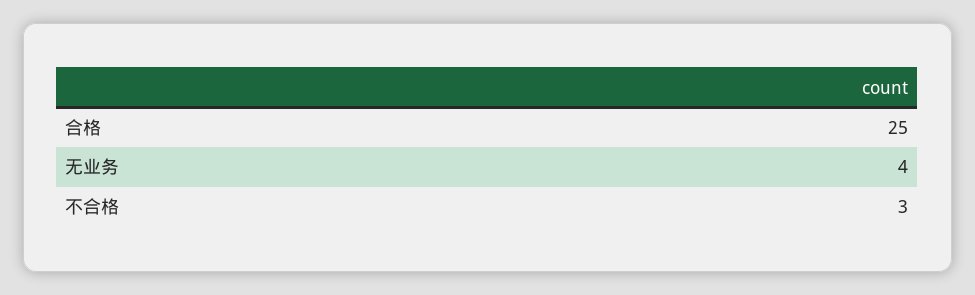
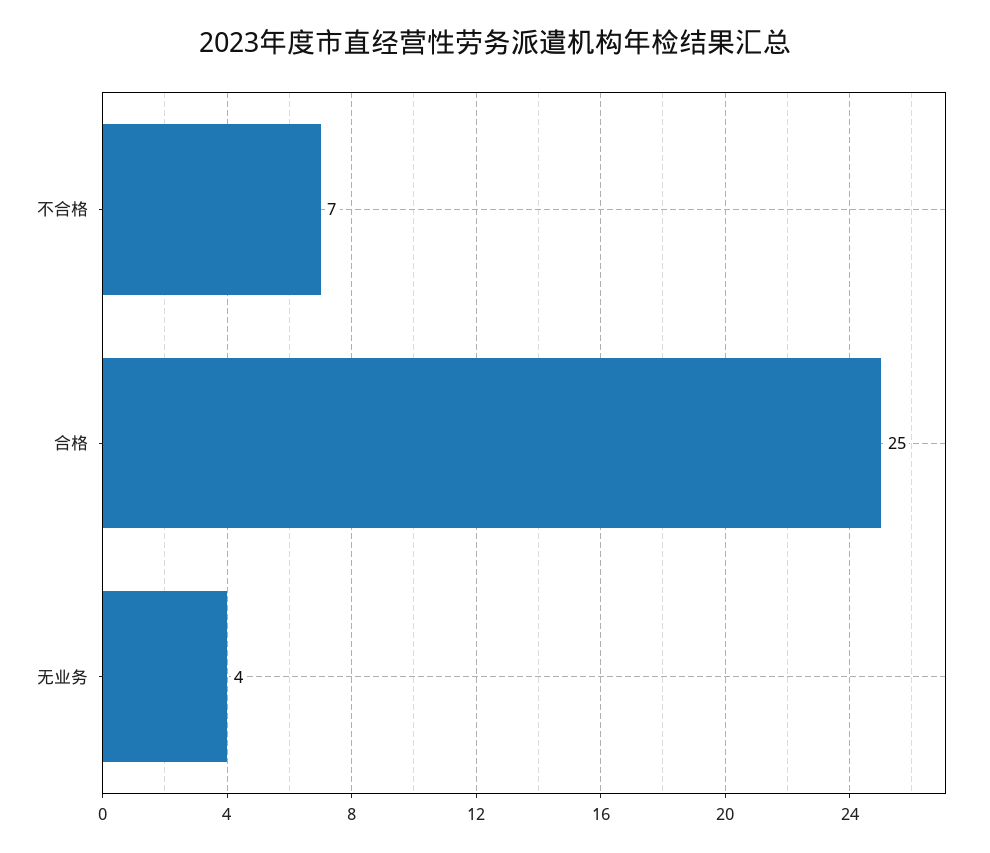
不合格: 3 -> 7

